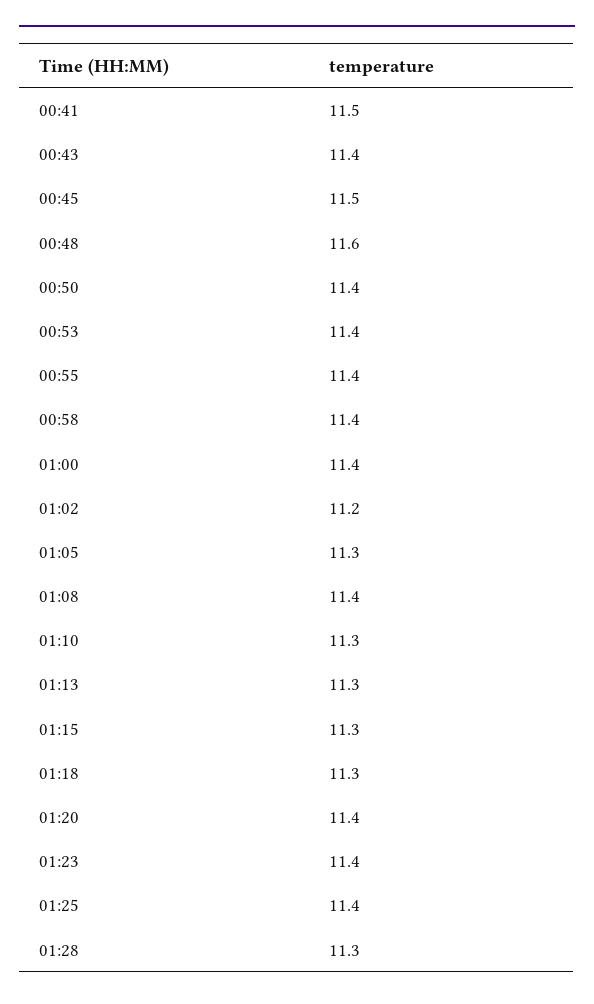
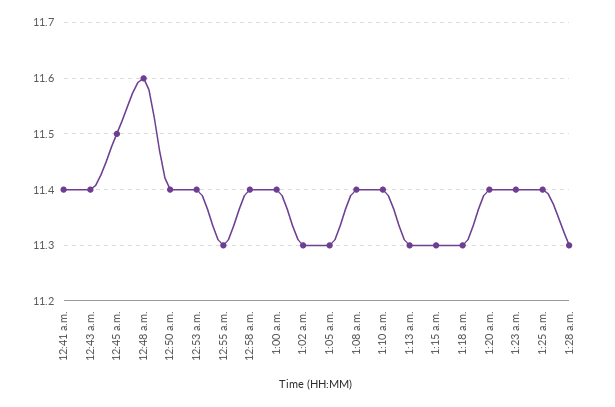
00:41: 11.5 -> 11.4
00:55: 11.4 -> 11.3
01:02: 11.2 -> 11.3
01:10: 11.3 -> 11.4

